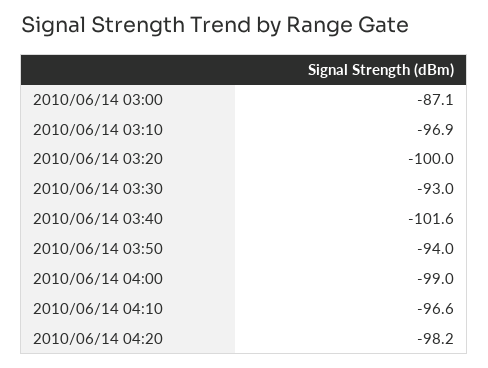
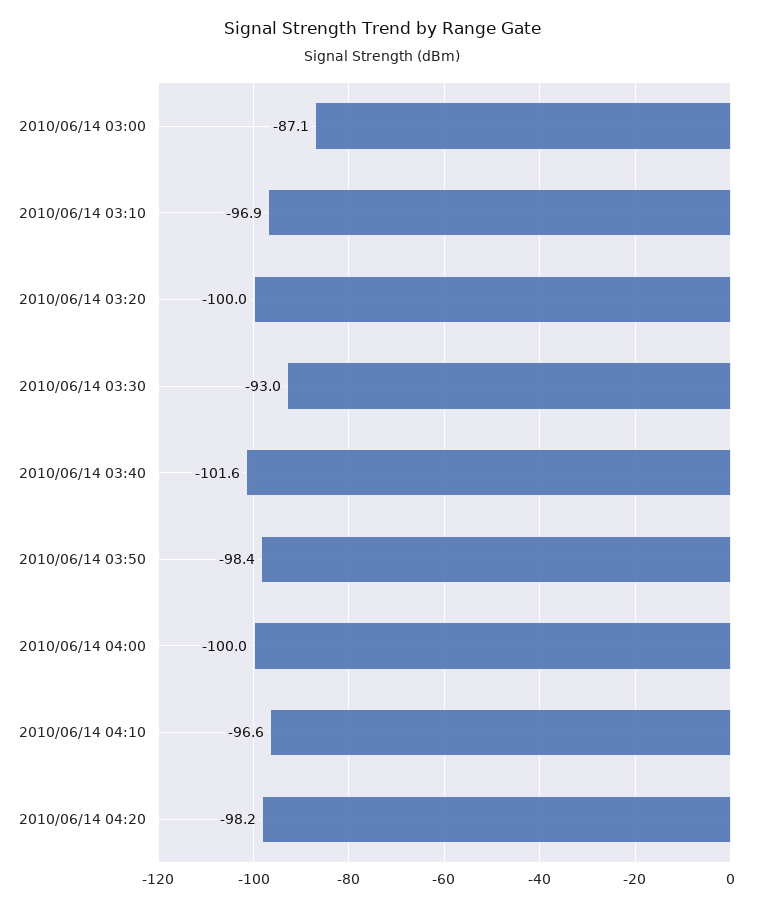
2010/06/14 03:50: -94 -> -98.4
2010/06/14 04:00: -99 -> -100

